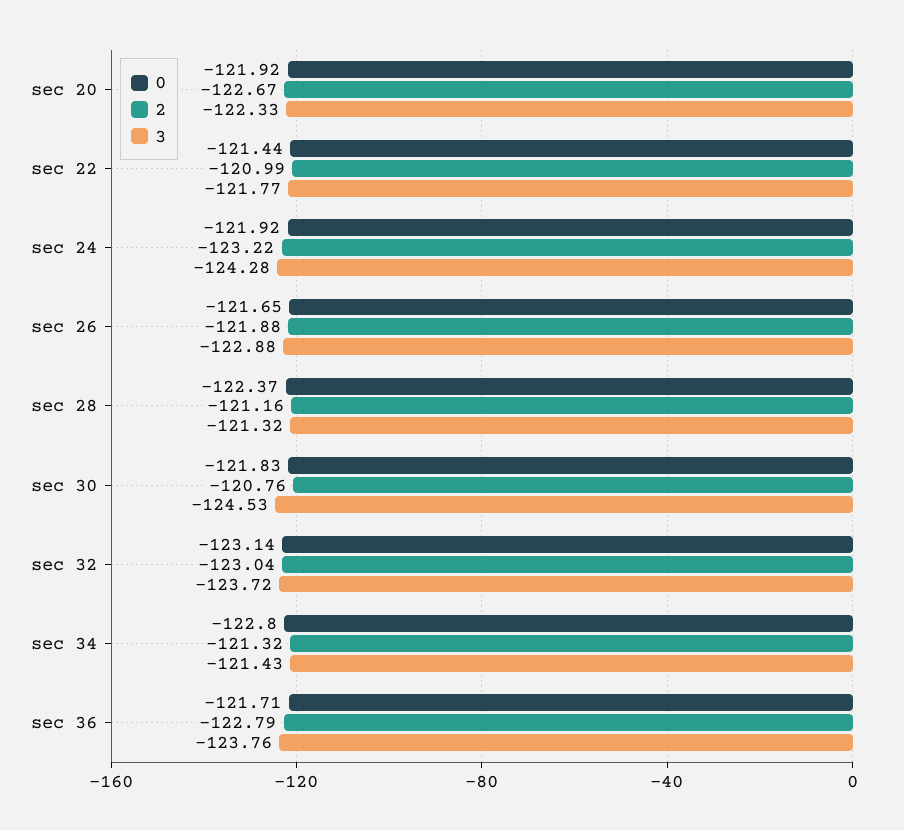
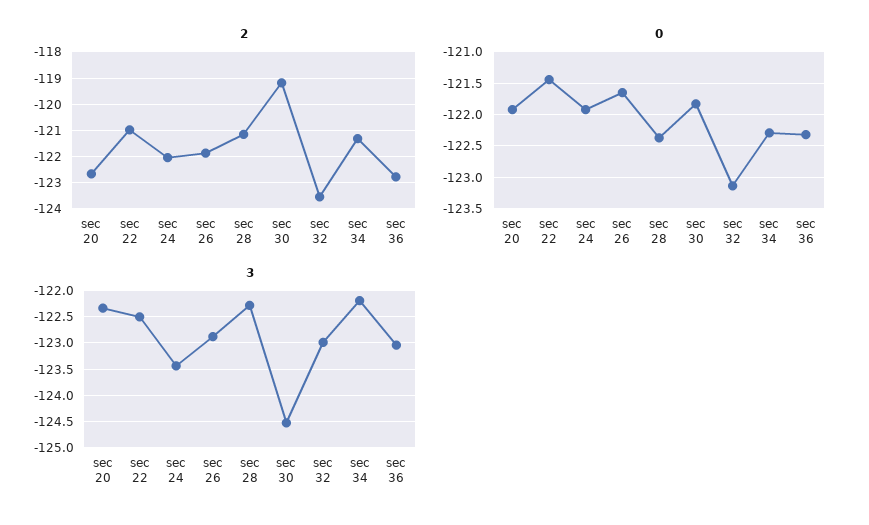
3, sec 22: -121.77 -> -122.5
2, sec 24: -123.22 -> -122
3, sec 24: -124.28 -> -123.5
3, sec 28: -121.32 -> -122.25
2, sec 30: -120.76 -> -119.25
2, sec 32: -123.04 -> -123.5
3, sec 32: -123.72 -> -123
0, sec 34: -122.8 -> -122.3
3, sec 34: -121.43 -> -122.25
0, sec 36: -121.71 -> -122.3
3, sec 36: -123.76 -> -123

